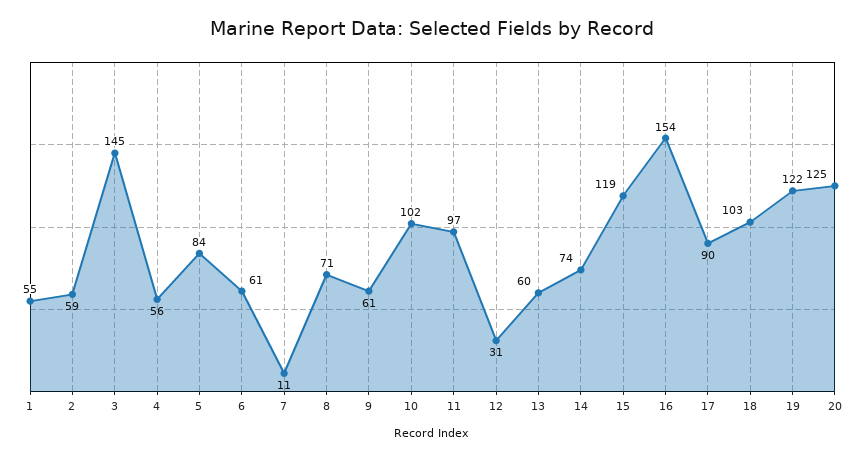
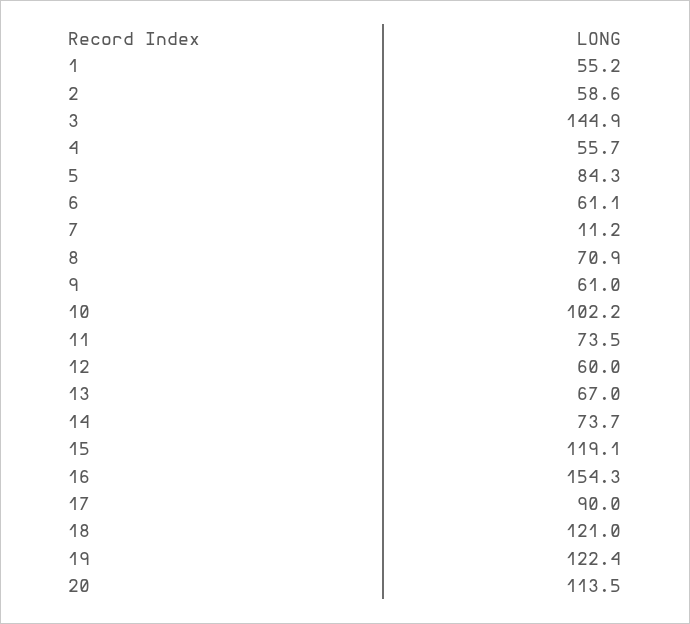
11: 97 -> 73.5
12: 31 -> 60
13: 60 -> 67
18: 103 -> 121
20: 125 -> 113.5

